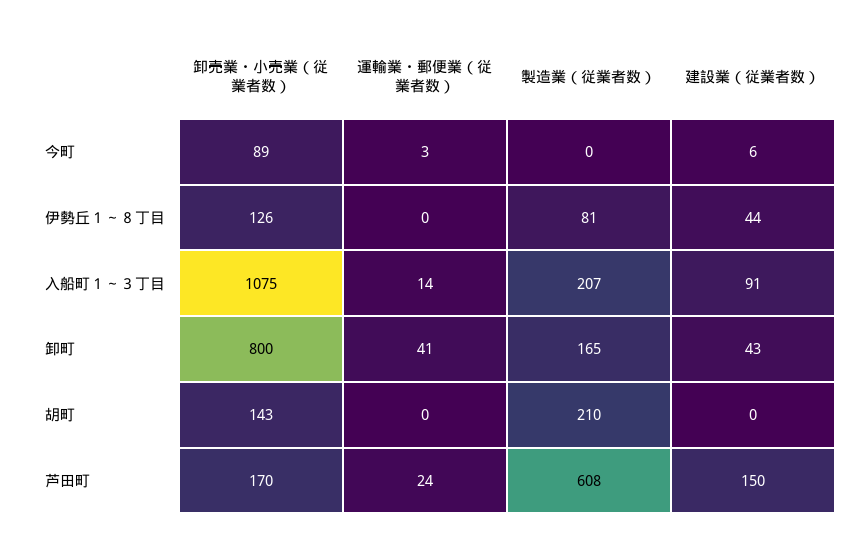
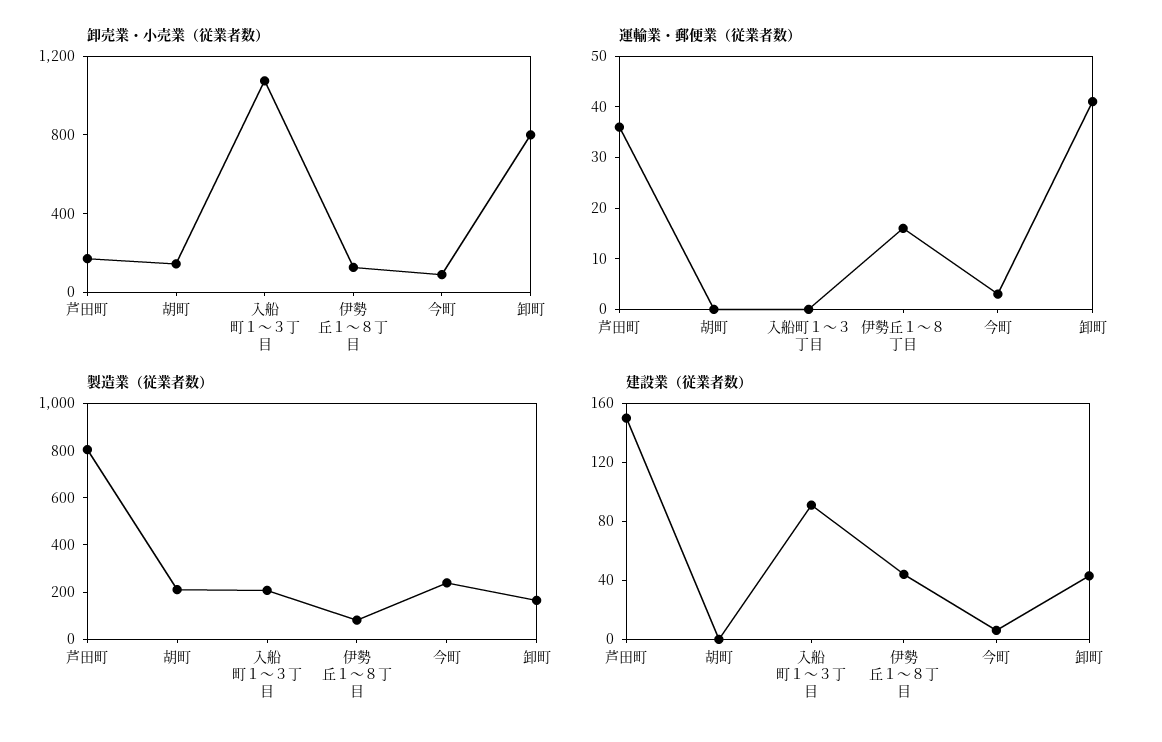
製造業（従業者数）, 今町: 0 -> 250
運輸業・郵便業（従業者数）, 伊勢丘１～８丁目: 0 -> 15
運輸業・郵便業（従業者数）, 入船町１～３丁目: 14 -> 0
運輸業・郵便業（従業者数）, 芦田町: 24 -> 35
製造業（従業者数）, 芦田町: 608 -> 800

